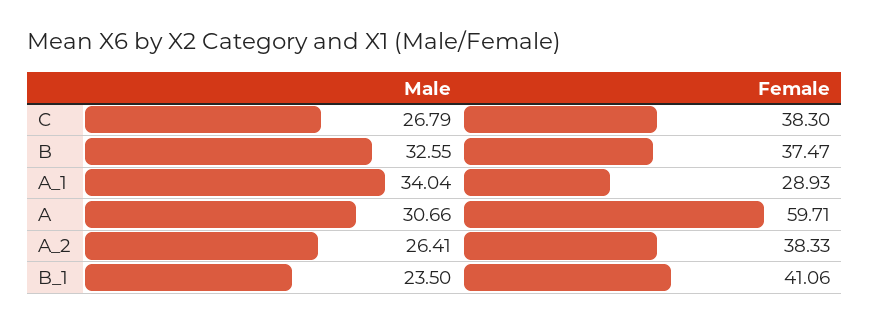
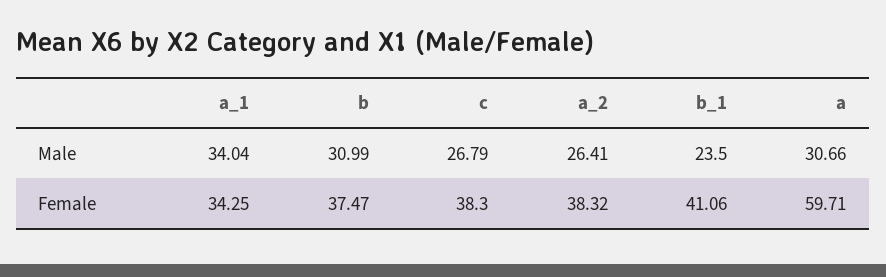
Male, B: 32.55 -> 30.99
Female, A_1: 28.93 -> 34.25
Female, A_2: 38.33 -> 38.32

